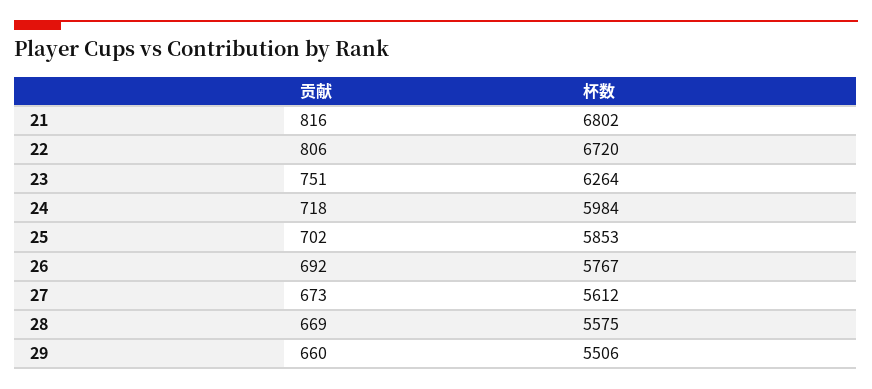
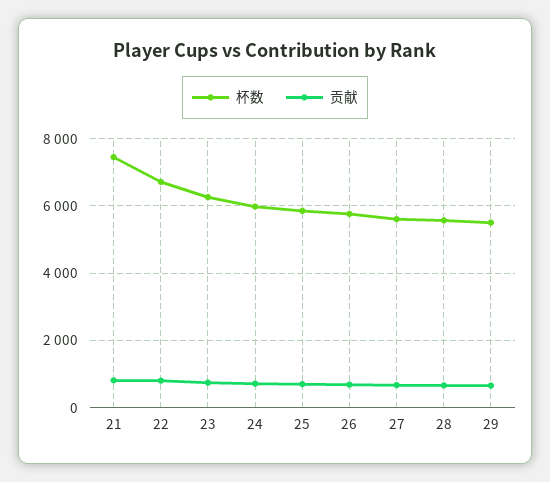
杯数, 21: 6802 -> 7400

